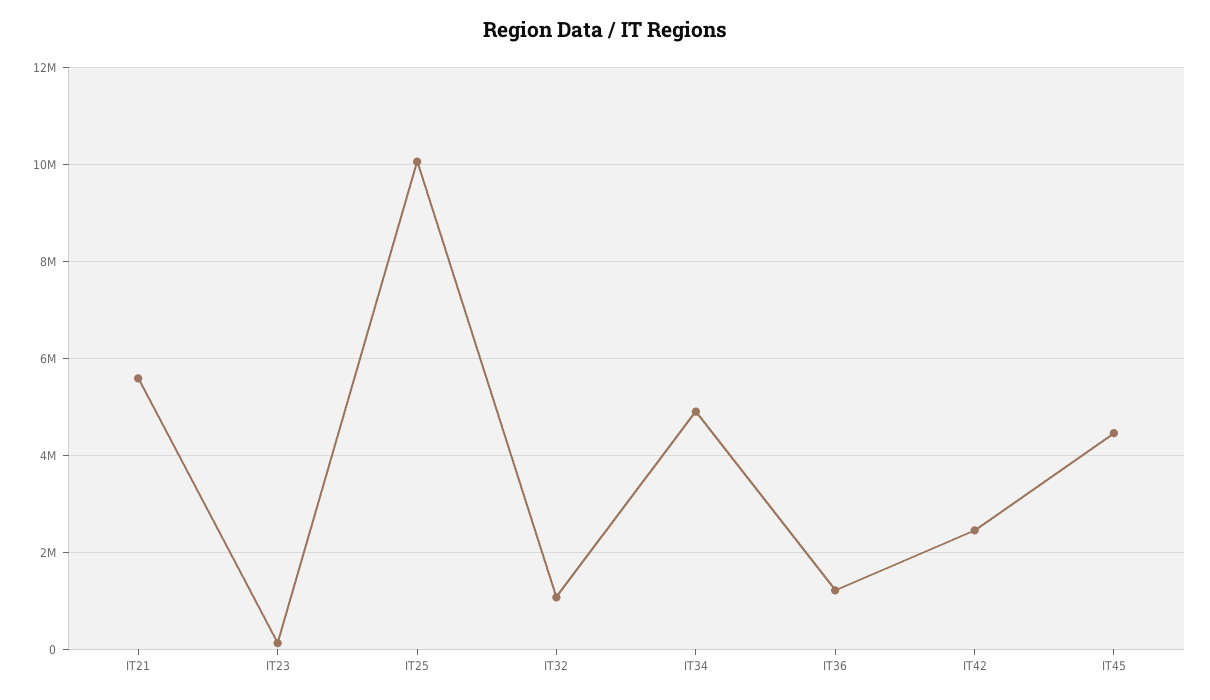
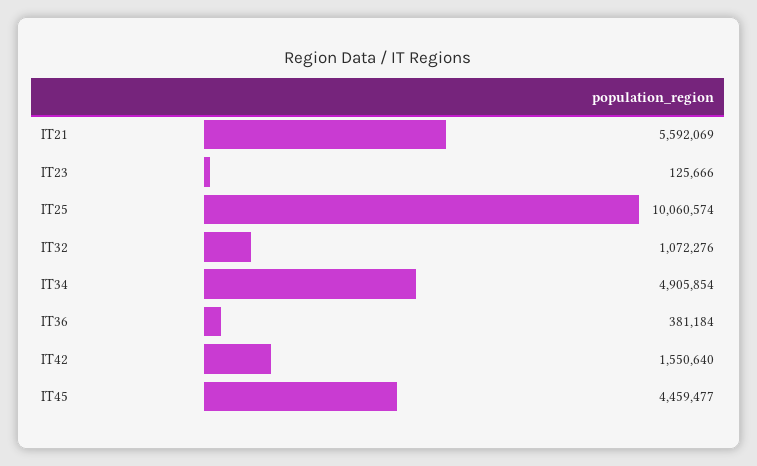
IT36: 1200000 -> 381184
IT42: 2400000 -> 1550640

